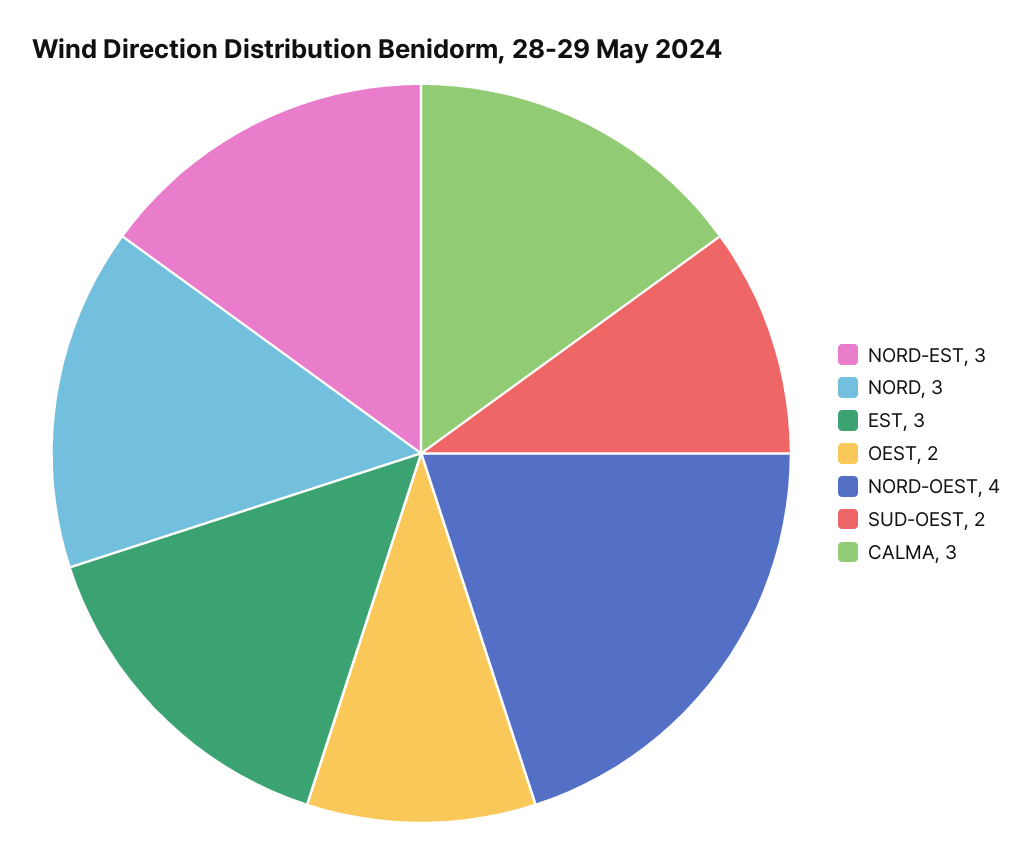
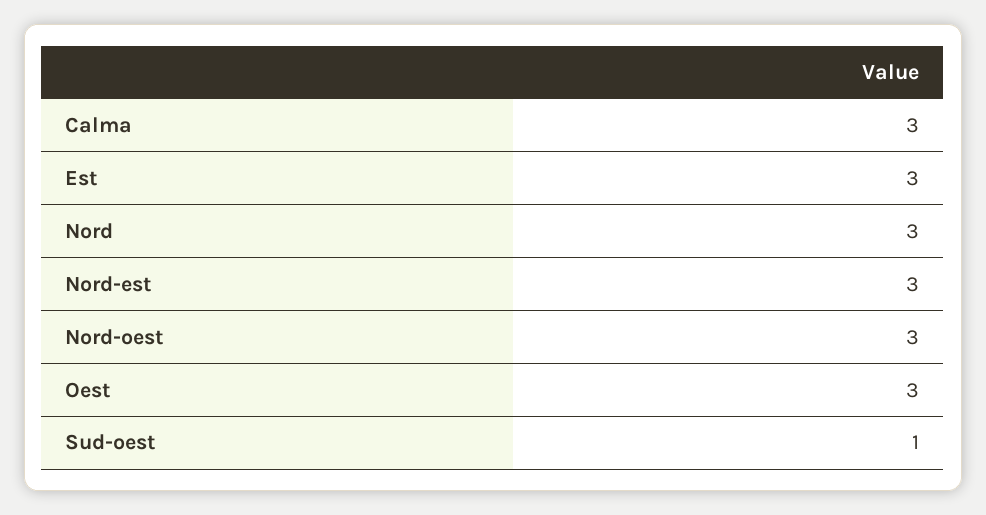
OEST: 2 -> 3
NORD-OEST: 4 -> 3
SUD-OEST: 2 -> 1

